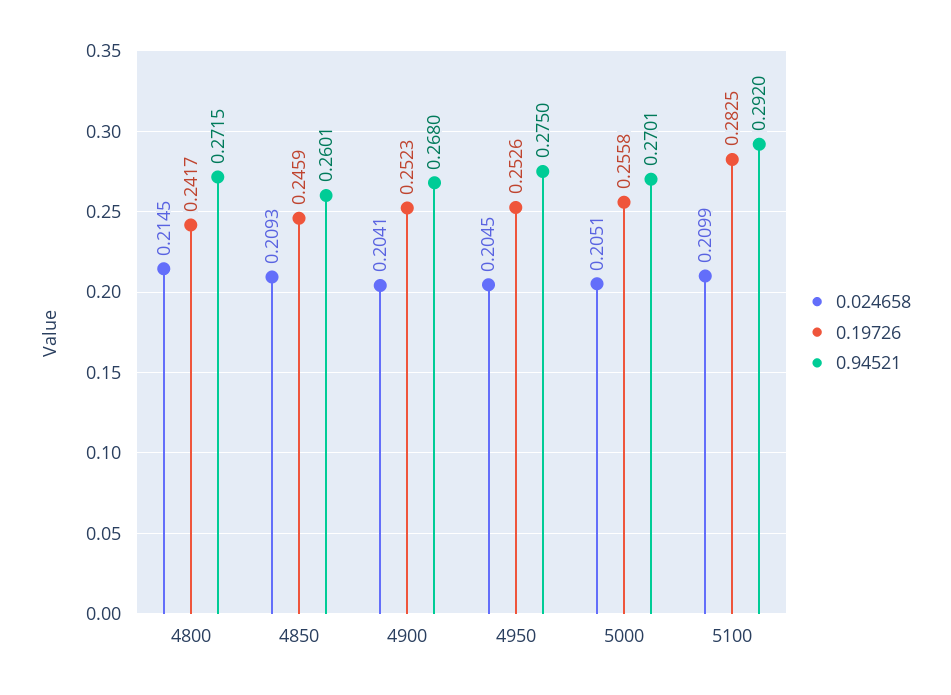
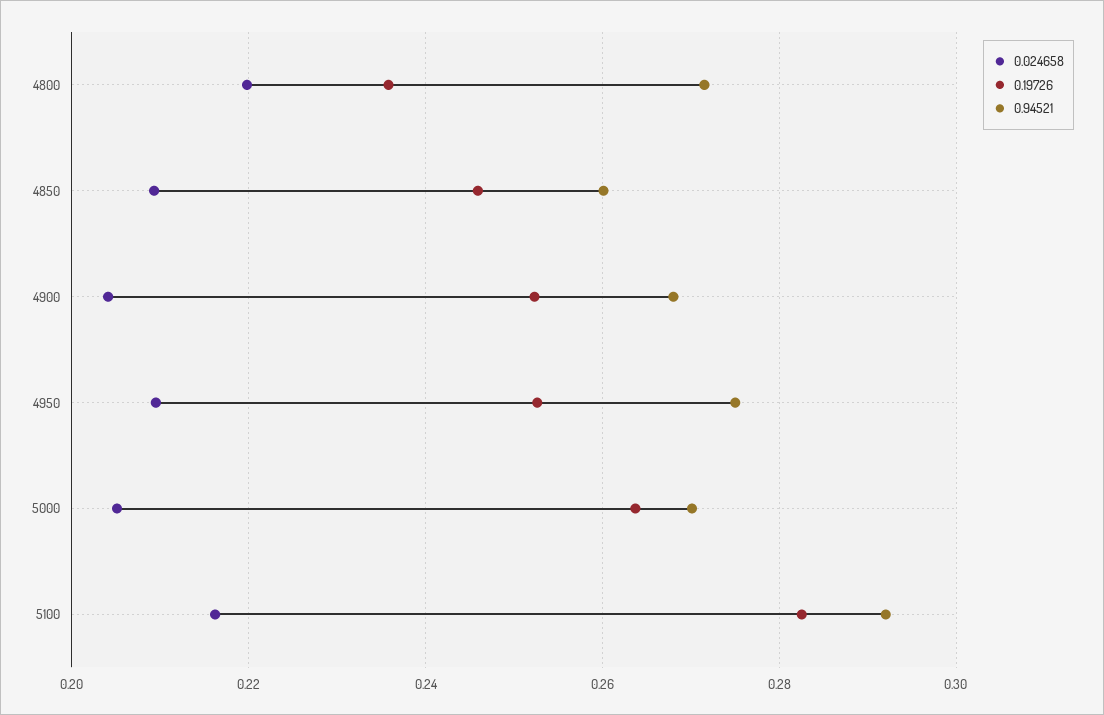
0.024658, 4800: 0.2145 -> 0.22
0.19726, 4800: 0.2417 -> 0.236
0.024658, 4950: 0.2045 -> 0.21
0.19726, 5000: 0.2558 -> 0.264
0.024658, 5100: 0.2099 -> 0.216

